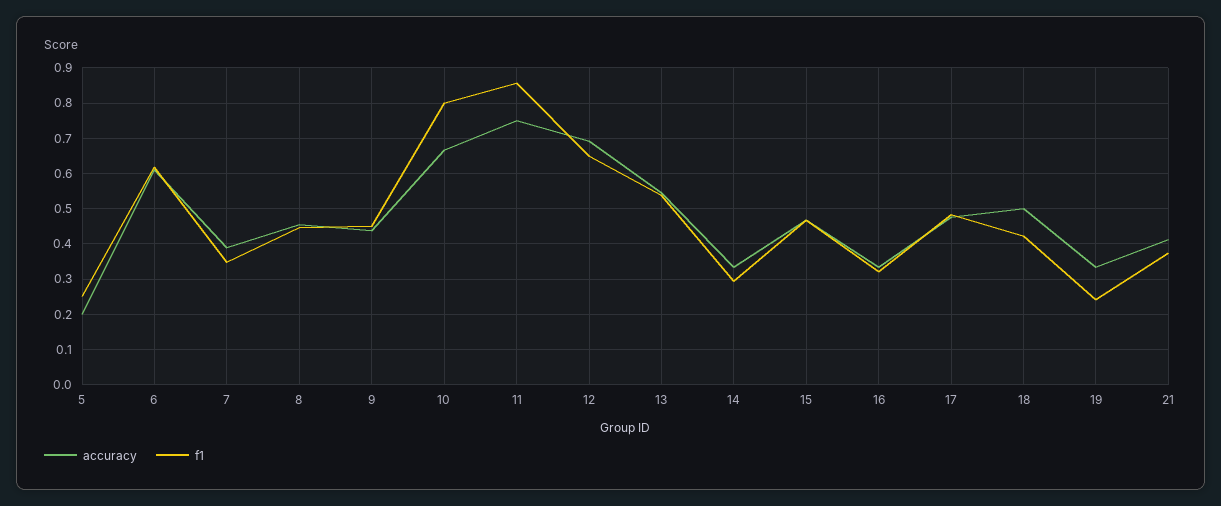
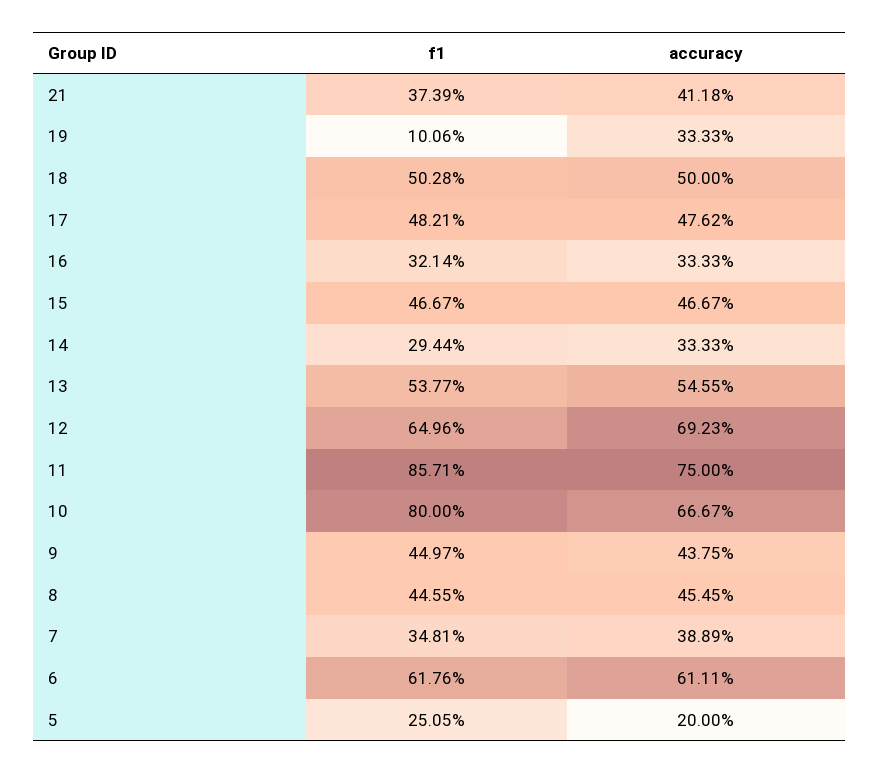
f1, 18: 0.42 -> 0.5028
f1, 19: 0.24 -> 0.1006

